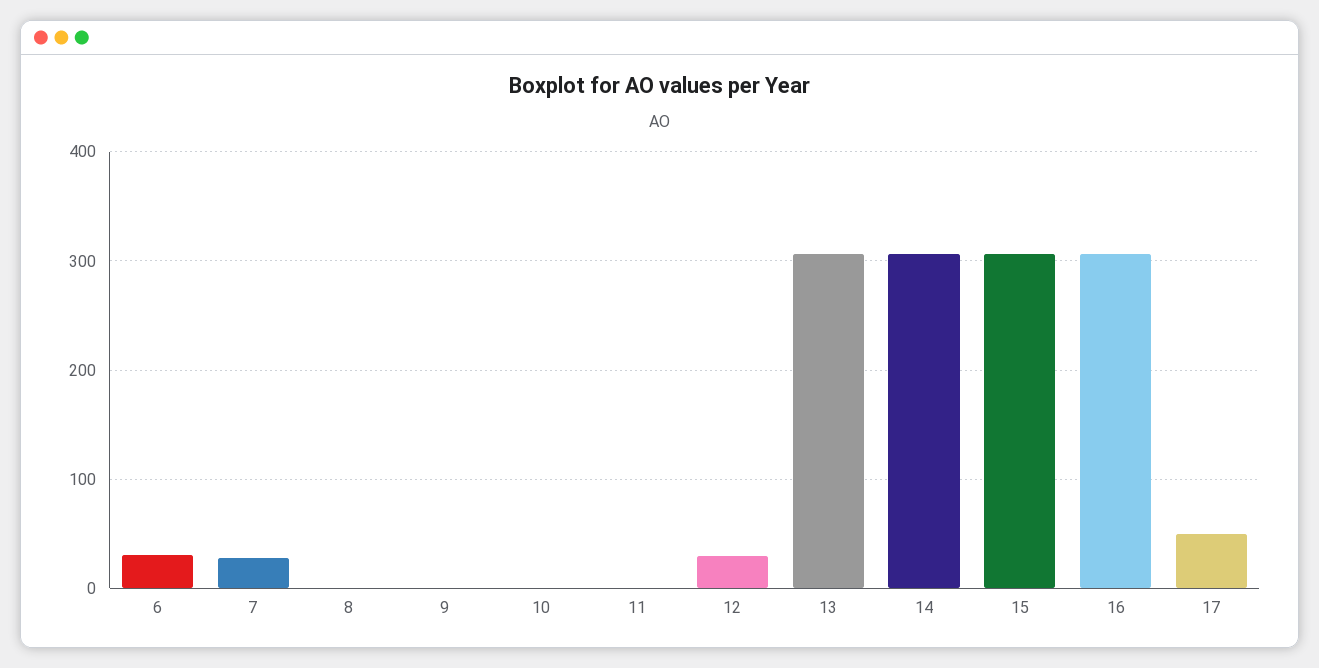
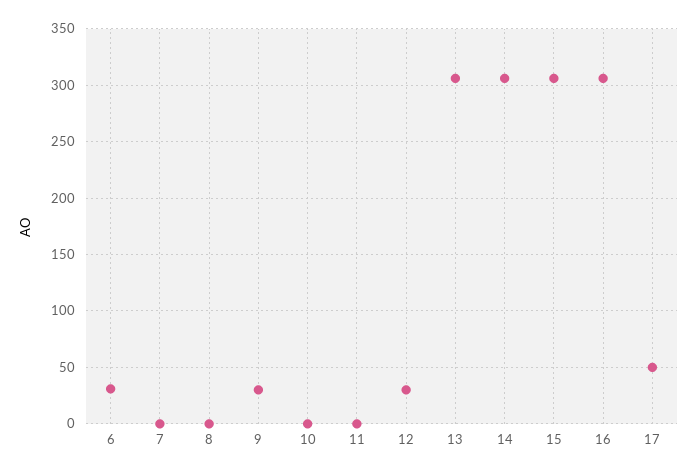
7: 30 -> 0
9: 0 -> 30

